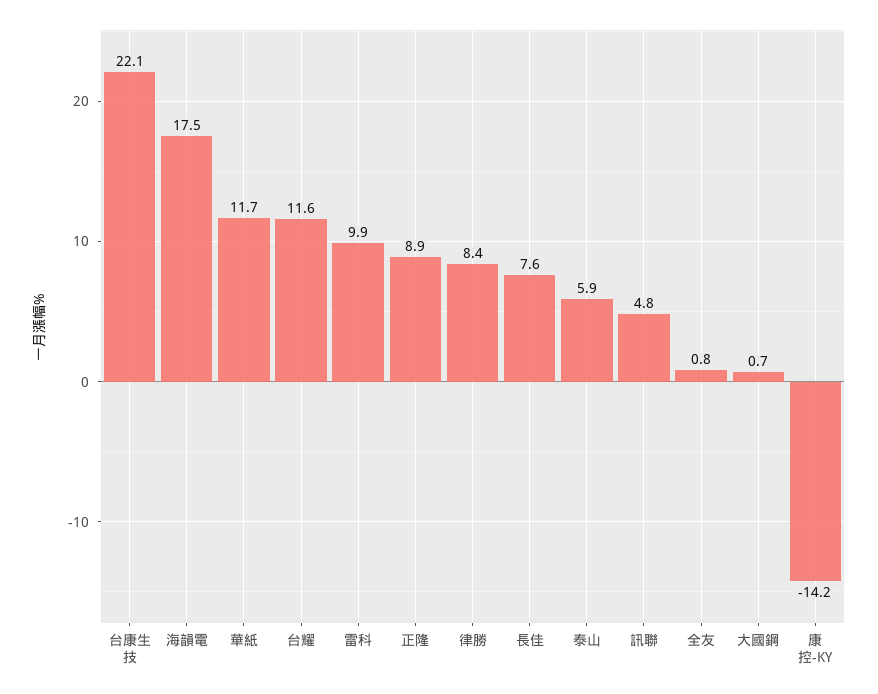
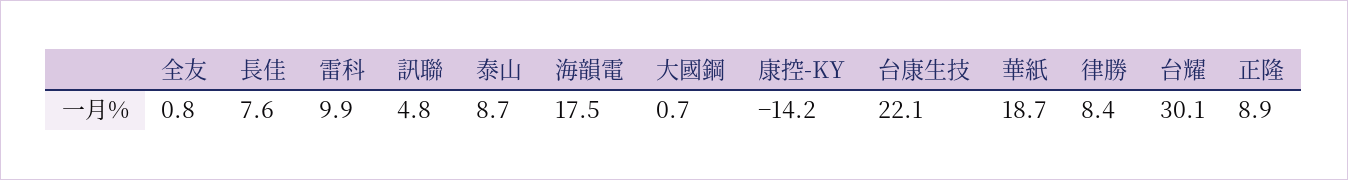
華紙: 11.7 -> 18.7
台耀: 11.6 -> 30.1
泰山: 5.9 -> 8.7

